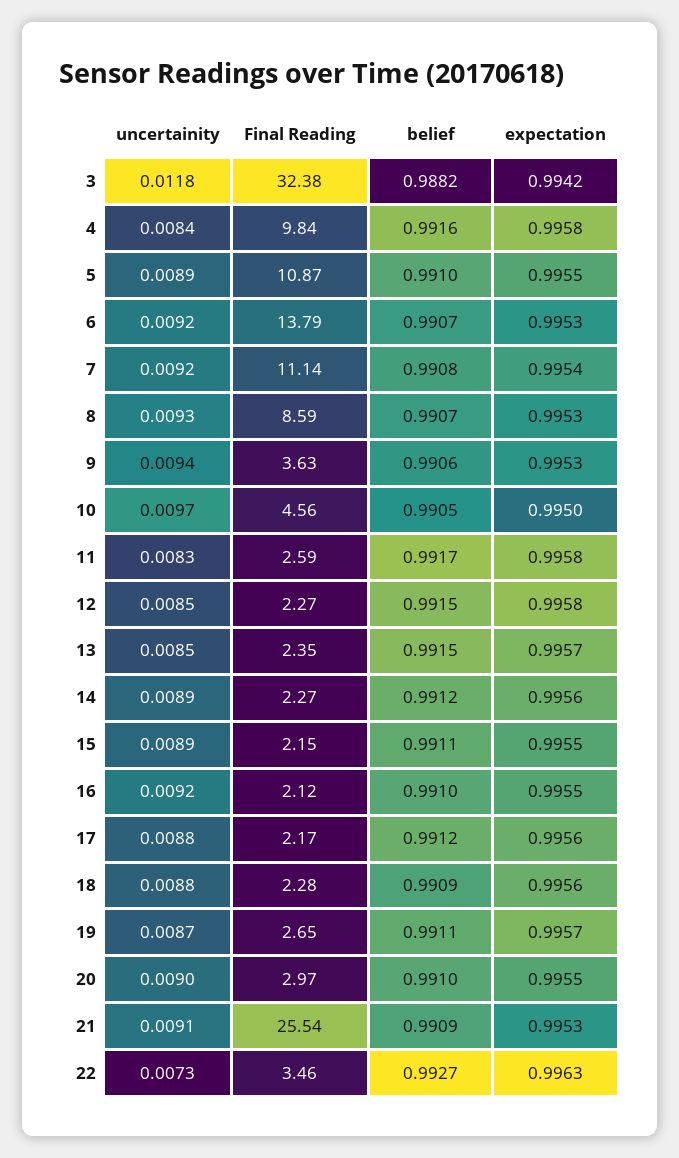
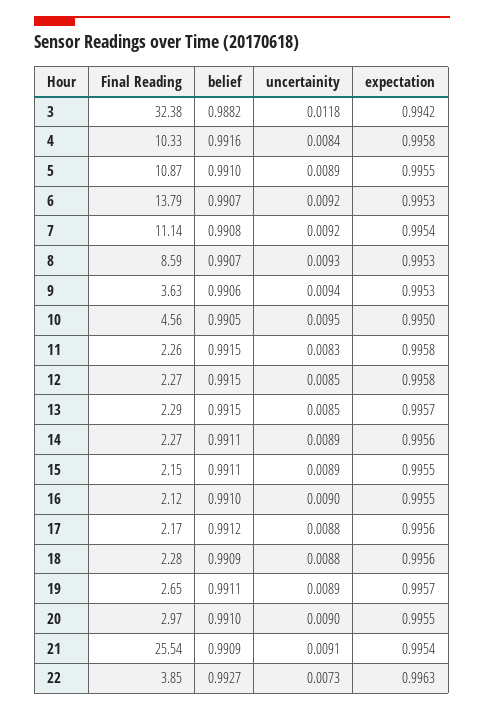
Final Reading, 4: 9.84 -> 10.33
uncertainity, 10: 0.0097 -> 0.0095
Final Reading, 11: 2.59 -> 2.26
belief, 11: 0.9917 -> 0.9915
Final Reading, 13: 2.35 -> 2.29
belief, 14: 0.9912 -> 0.9911
uncertainity, 16: 0.0092 -> 0.009
uncertainity, 19: 0.0087 -> 0.0089
expectation, 21: 0.9953 -> 0.9954
Final Reading, 22: 3.46 -> 3.85

